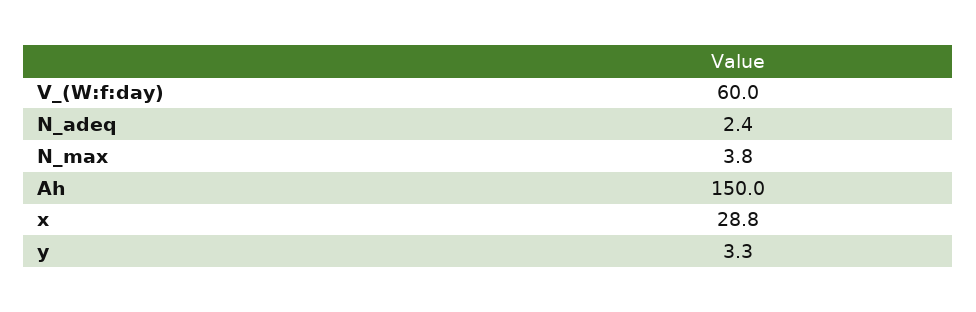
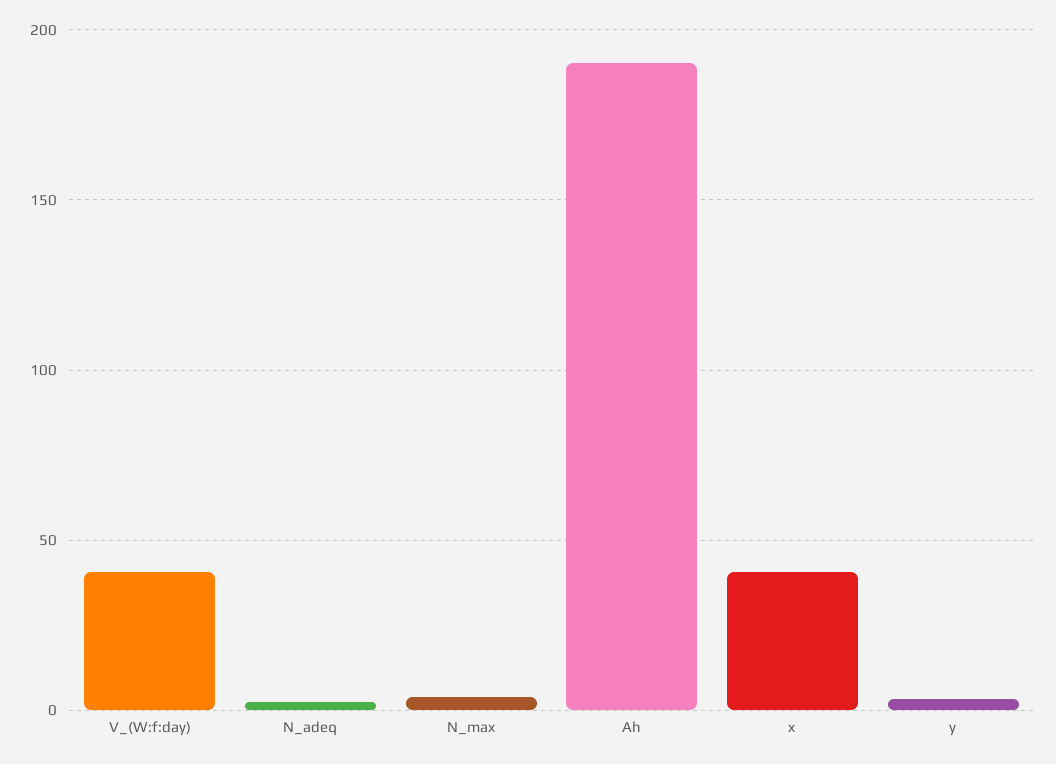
V_(W:f:day): 60 -> 40
Ah: 150 -> 190
x: 28.8 -> 40

